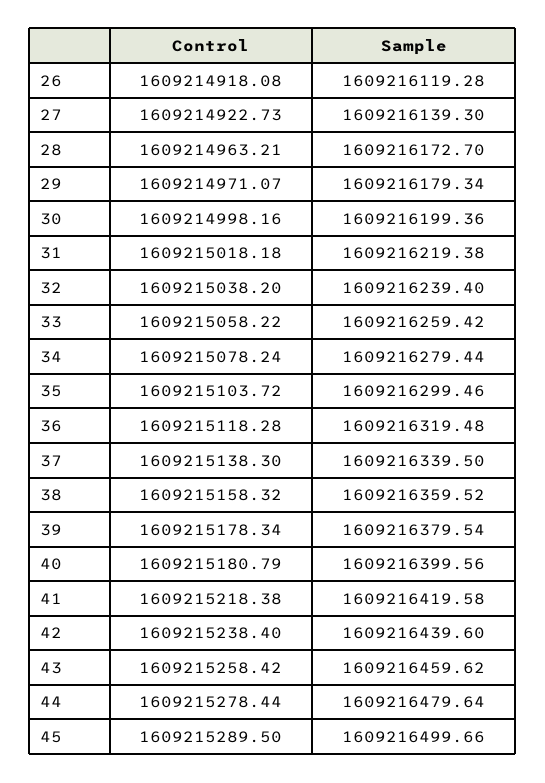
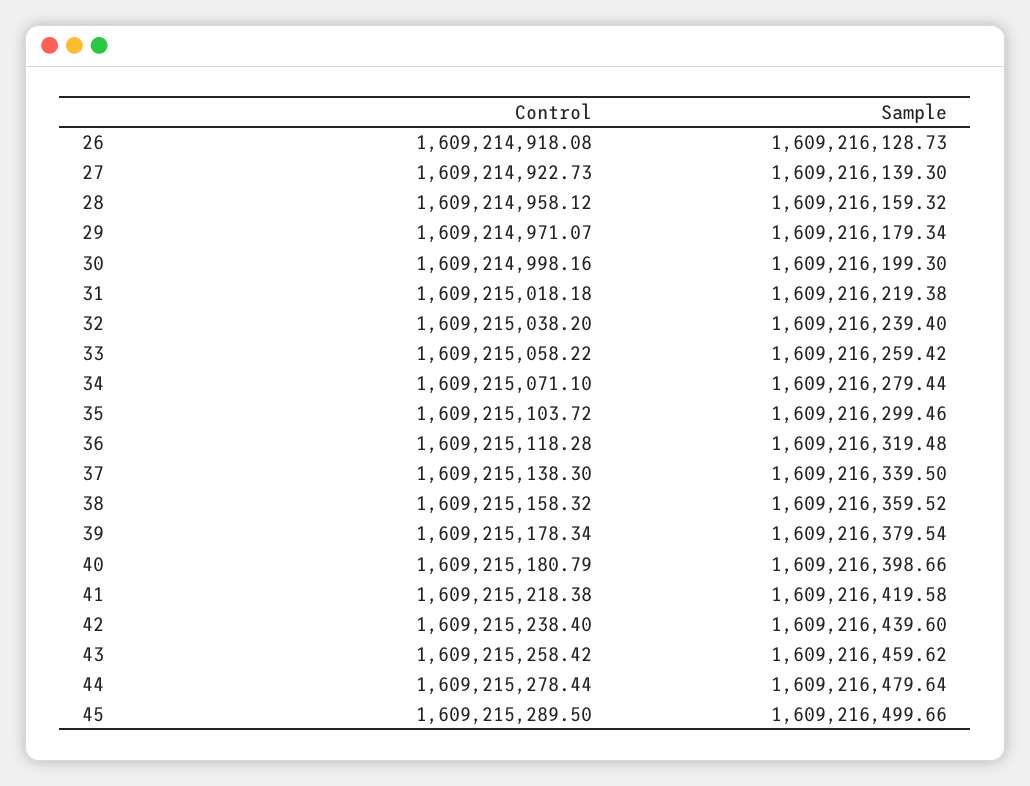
Sample, 26: 1609216119.28 -> 1609216128.73
Control, 28: 1609214963.21 -> 1609214958.12
Sample, 28: 1609216172.7 -> 1609216159.32
Sample, 30: 1609216199.36 -> 1609216199.3
Control, 34: 1609215078.24 -> 1609215071.1
Sample, 40: 1609216399.56 -> 1609216398.66

